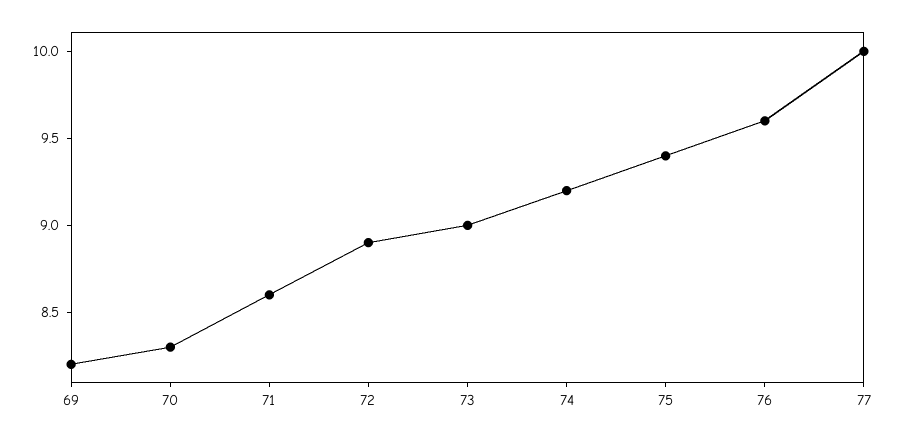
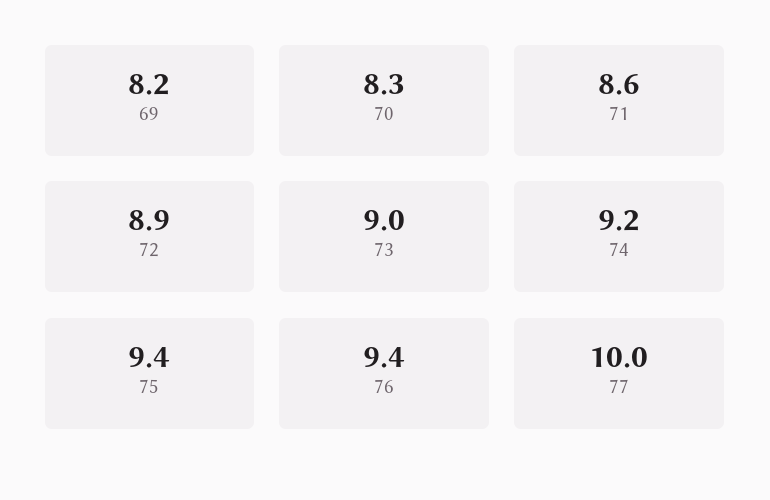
76: 9.6 -> 9.4

